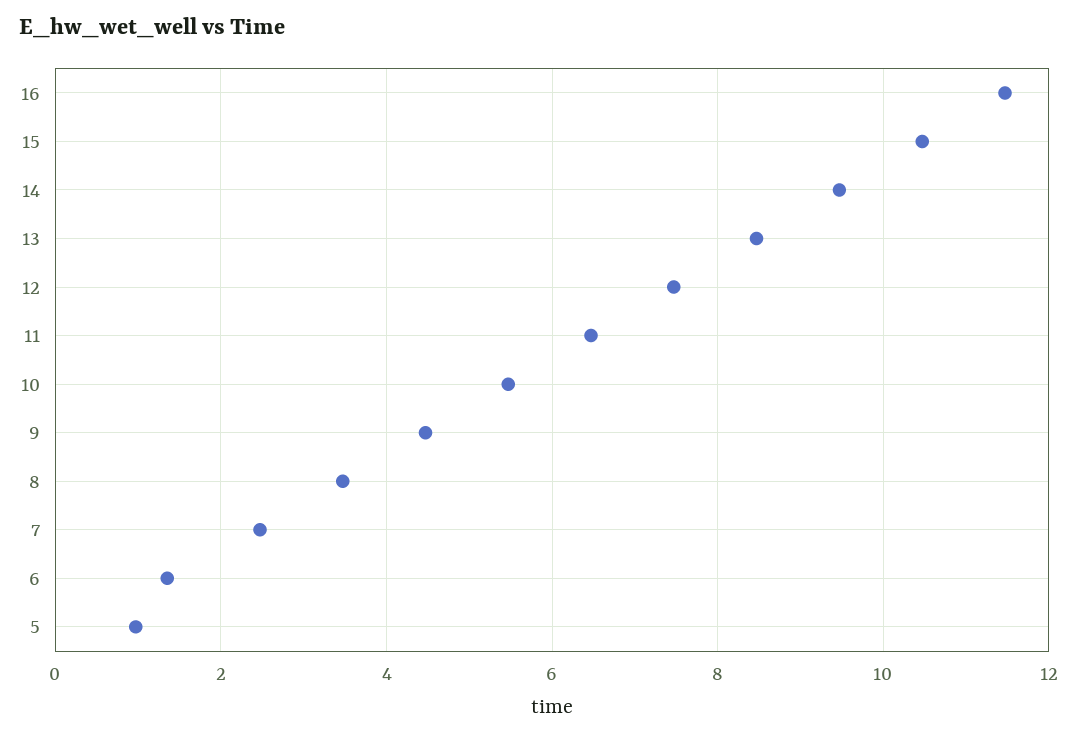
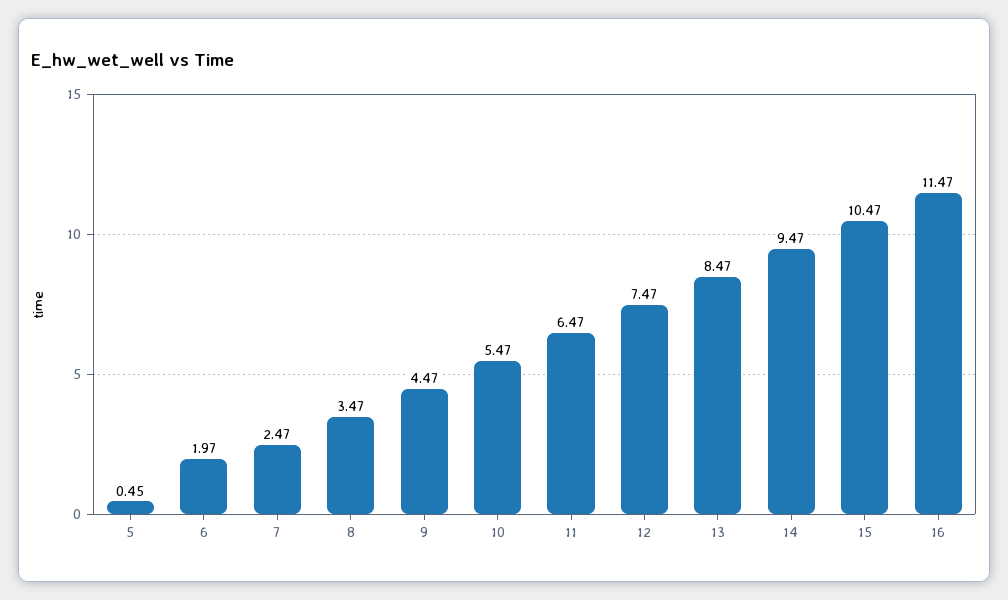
6: 1.4 -> 1.97
5: 1 -> 0.45

